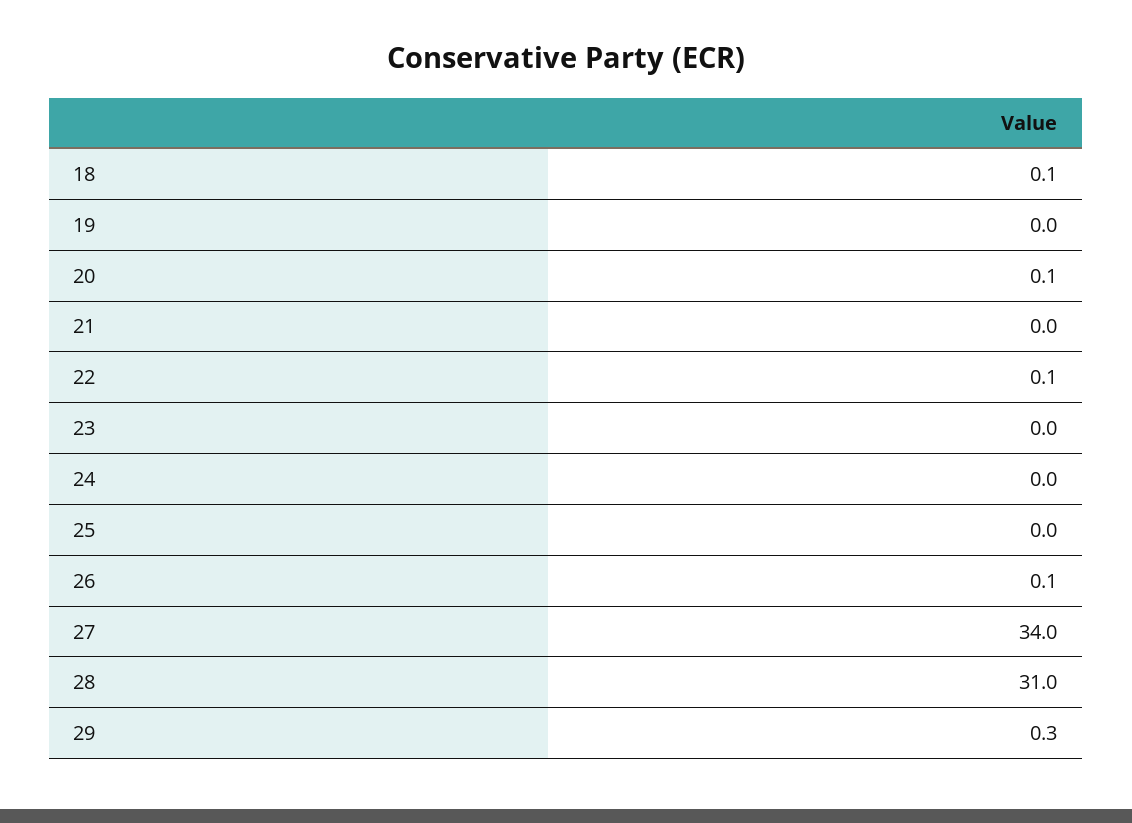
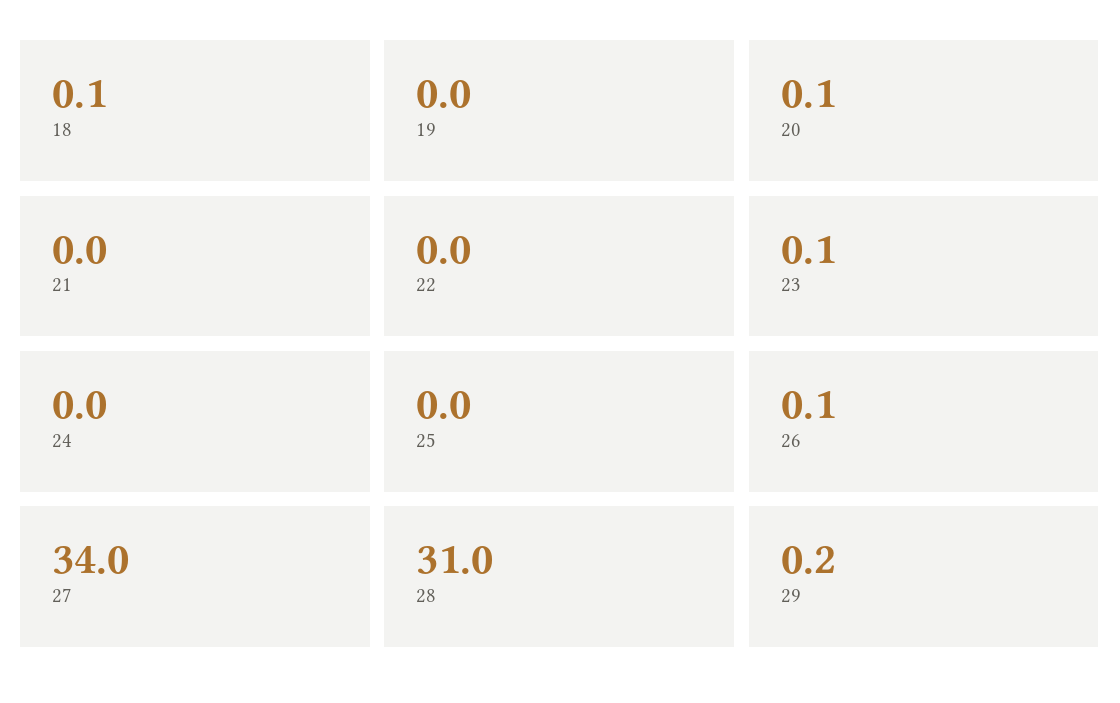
22: 0.1 -> 0
23: 0 -> 0.1
29: 0.3 -> 0.2

